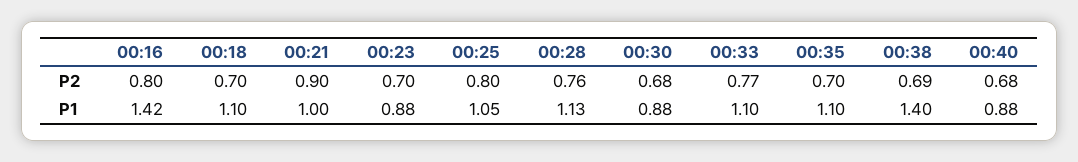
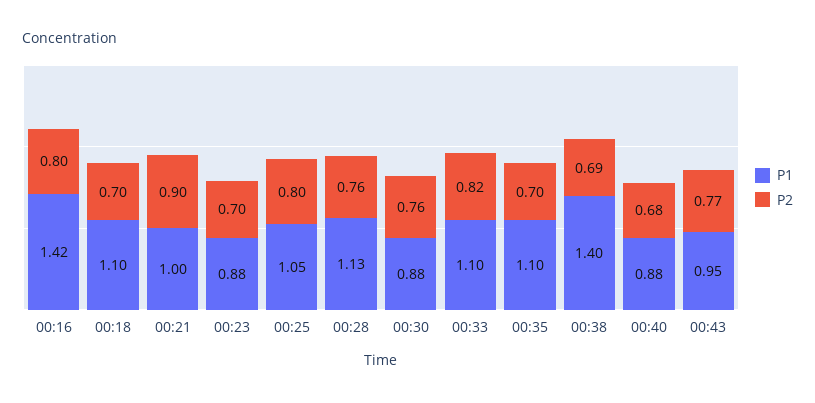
P2, 00:30: 0.68 -> 0.76
P2, 00:33: 0.77 -> 0.82
P1, 00:43: none -> 0.95
P2, 00:43: none -> 0.77

